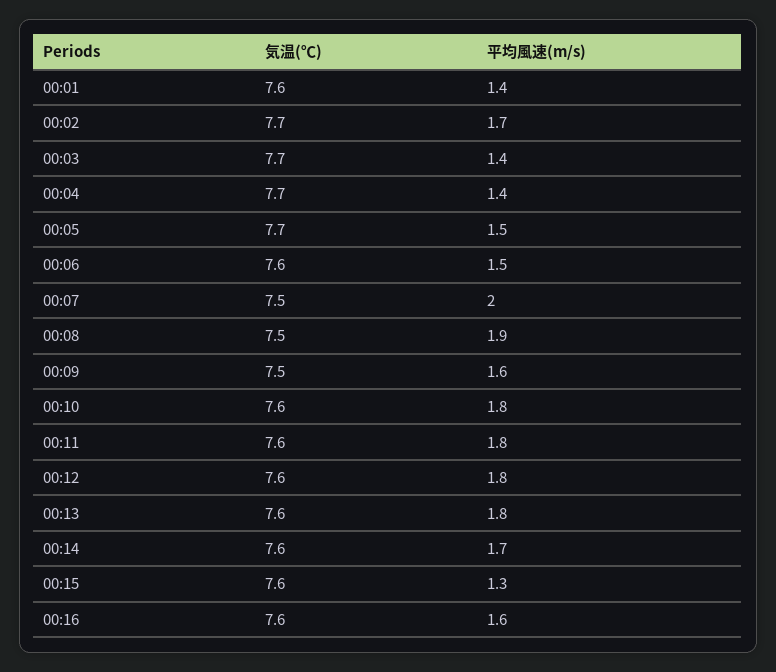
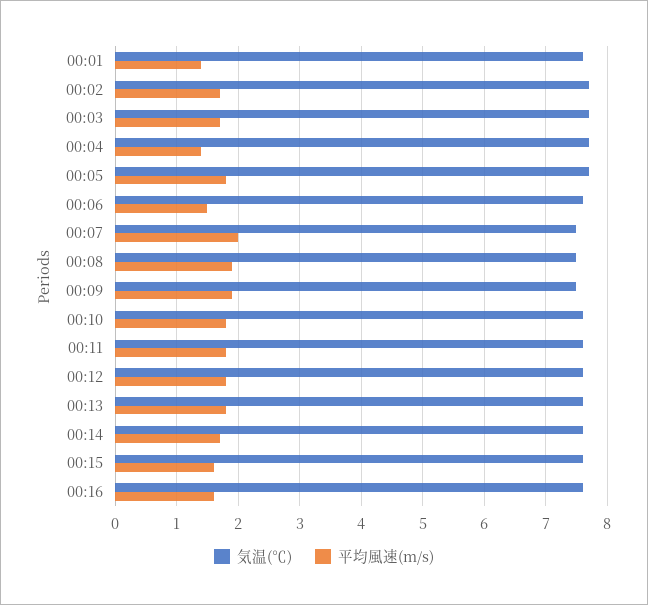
平均風速(m/s), 00:03: 1.4 -> 1.7
平均風速(m/s), 00:05: 1.5 -> 1.8
平均風速(m/s), 00:09: 1.6 -> 1.9
平均風速(m/s), 00:15: 1.3 -> 1.6

